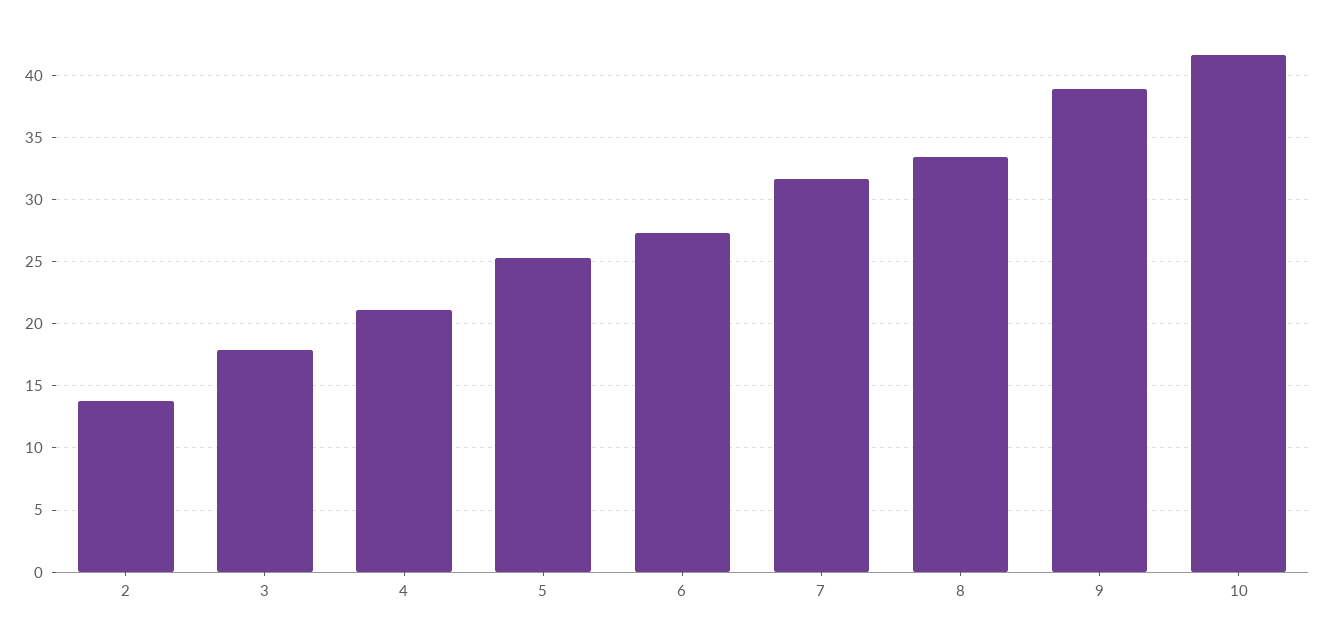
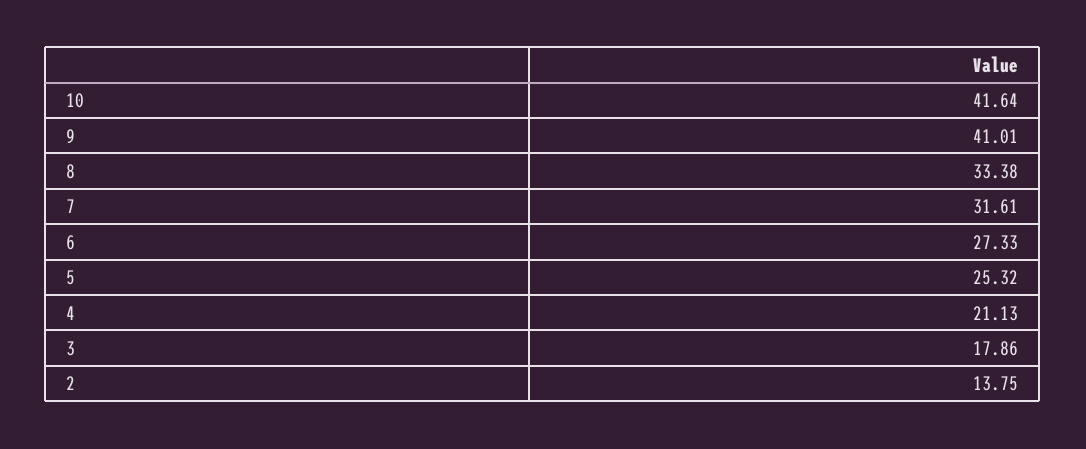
9: 39 -> 41.01

